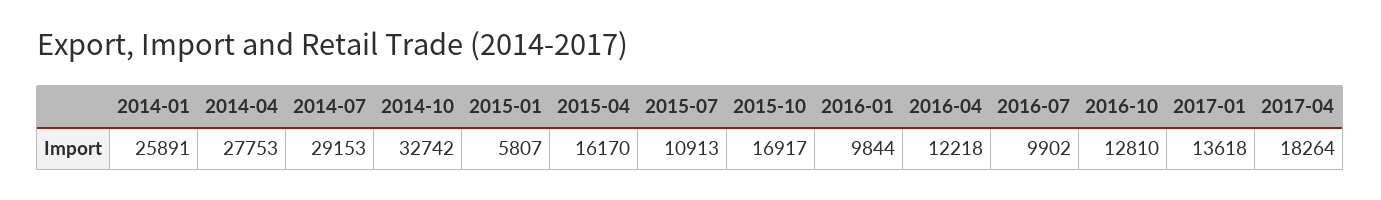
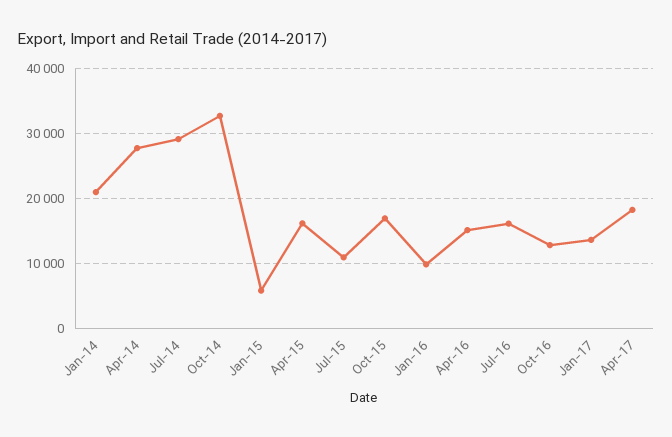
2014-01: 25891 -> 21000
2016-04: 12218 -> 15000
2016-07: 9902 -> 16000

